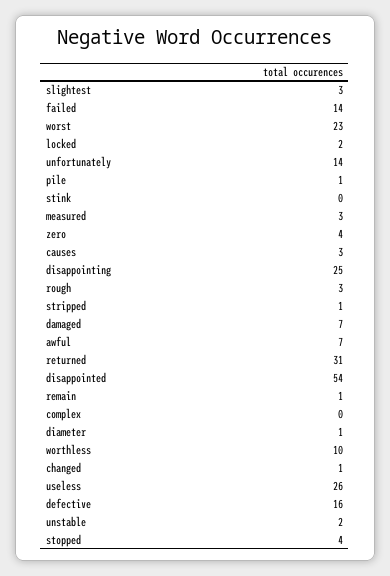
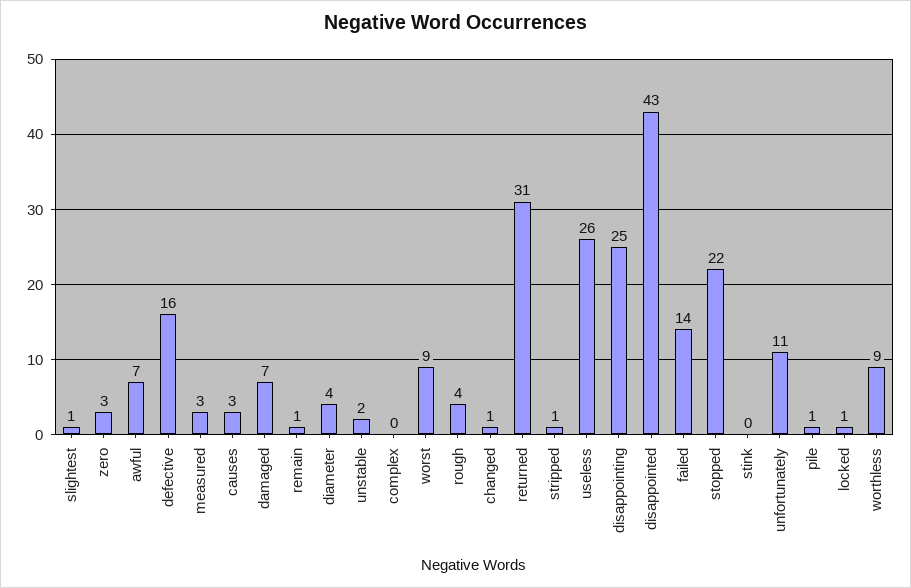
slightest: 3 -> 1
worst: 23 -> 9
locked: 2 -> 1
unfortunately: 14 -> 11
zero: 4 -> 3
rough: 3 -> 4
disappointed: 54 -> 43
diameter: 1 -> 4
worthless: 10 -> 9
stopped: 4 -> 22

